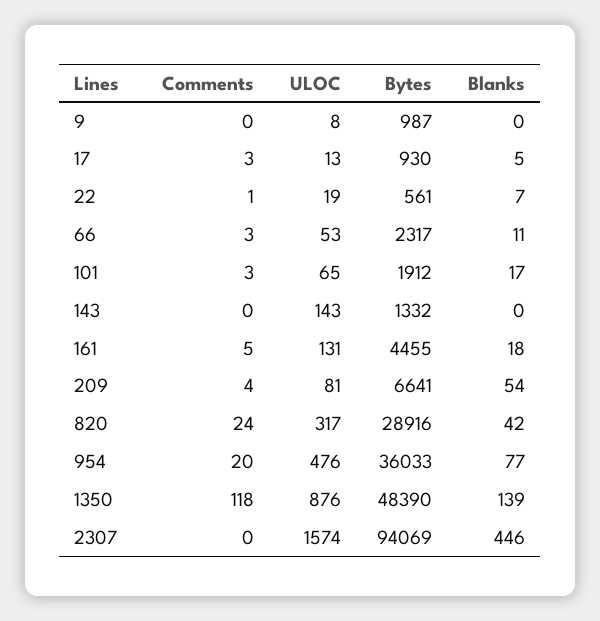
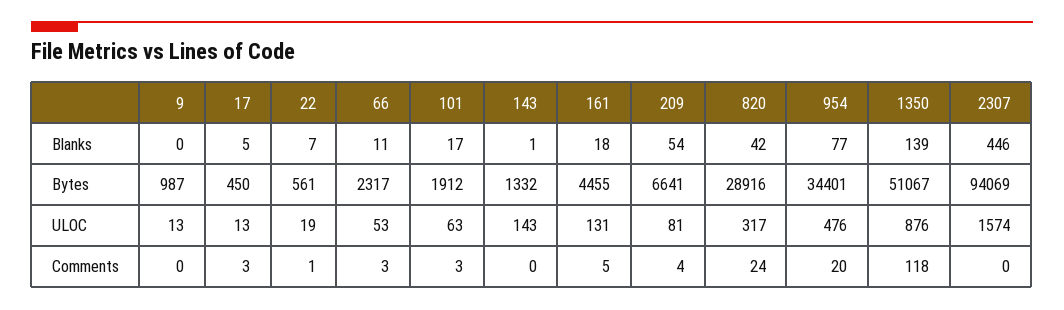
ULOC, 9: 8 -> 13
Bytes, 17: 930 -> 450
ULOC, 101: 65 -> 63
Blanks, 143: 0 -> 1
Bytes, 954: 36033 -> 34401
Bytes, 1350: 48390 -> 51067

